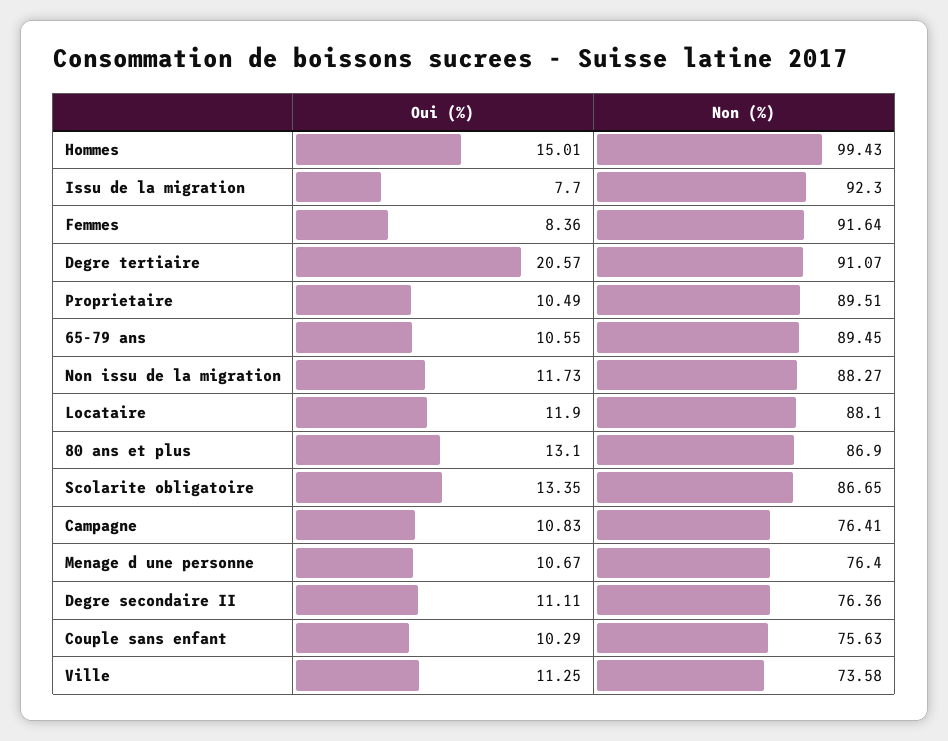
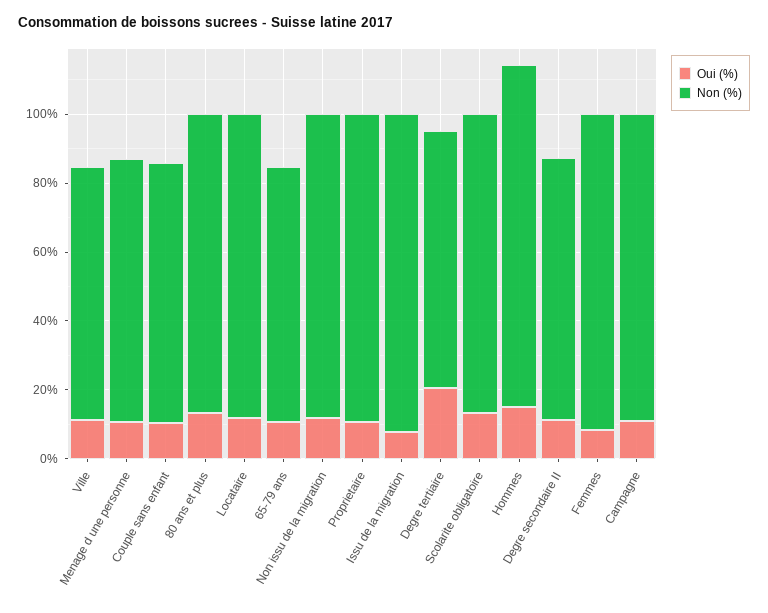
Non (%), Degre tertiaire: 91.07 -> 75
Non (%), 65-79 ans: 89.45 -> 75
Non (%), Campagne: 76.41 -> 90

